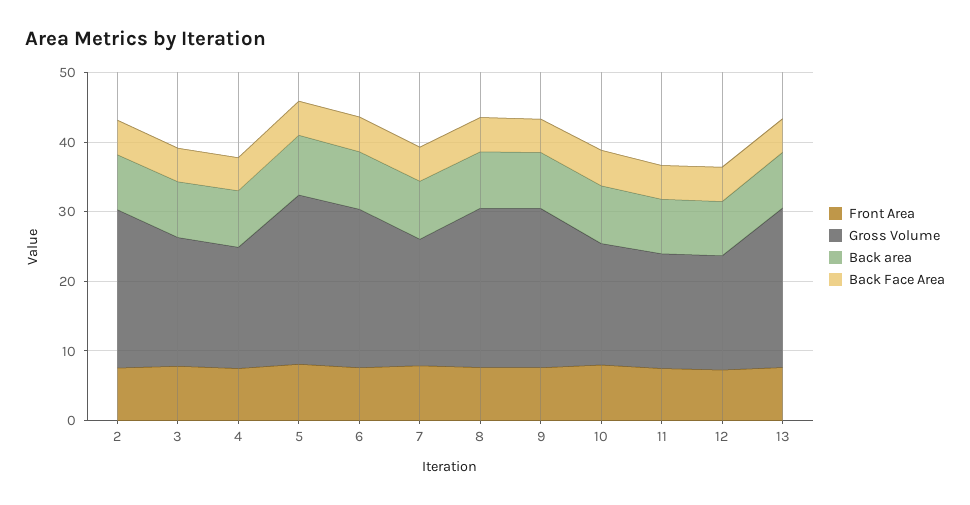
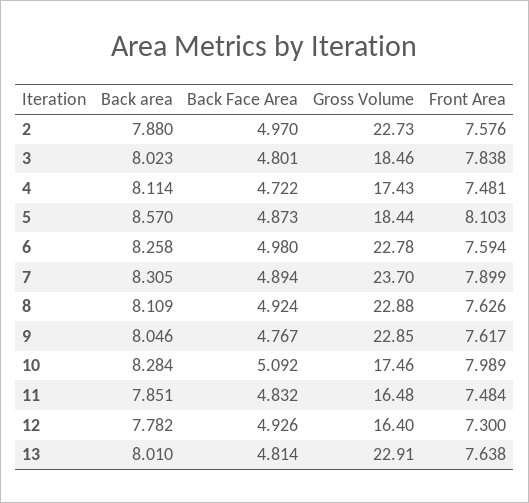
Gross Volume, 5: 24 -> 18.44
Gross Volume, 7: 18 -> 23.7

